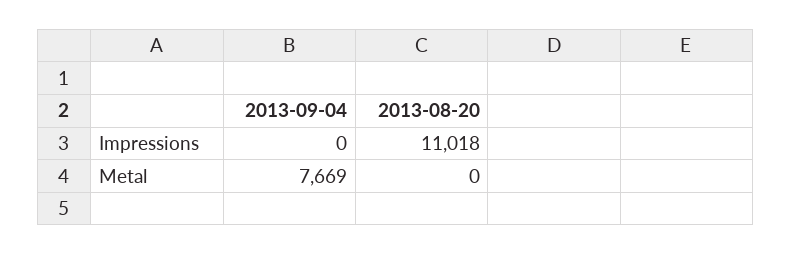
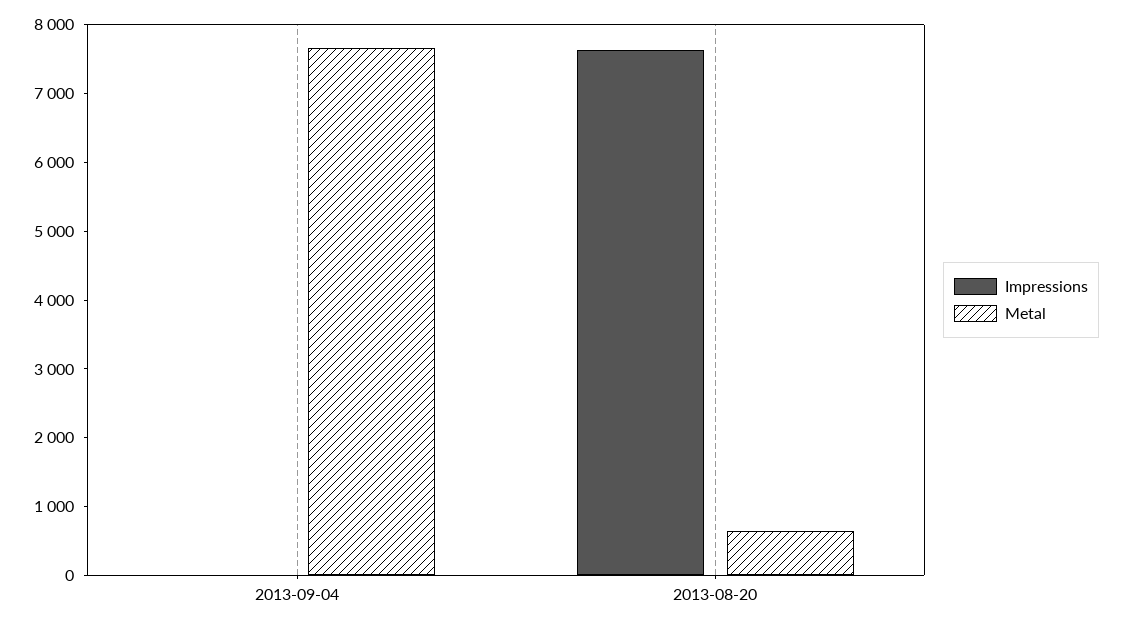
Impressions, 2013-08-20: 11018 -> 7600
Metal, 2013-08-20: 0 -> 600

